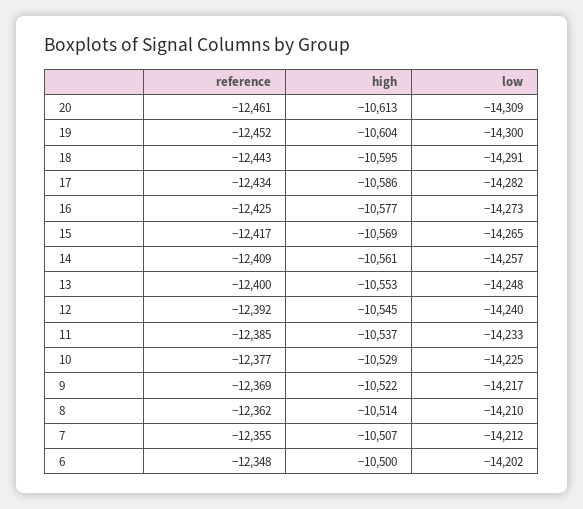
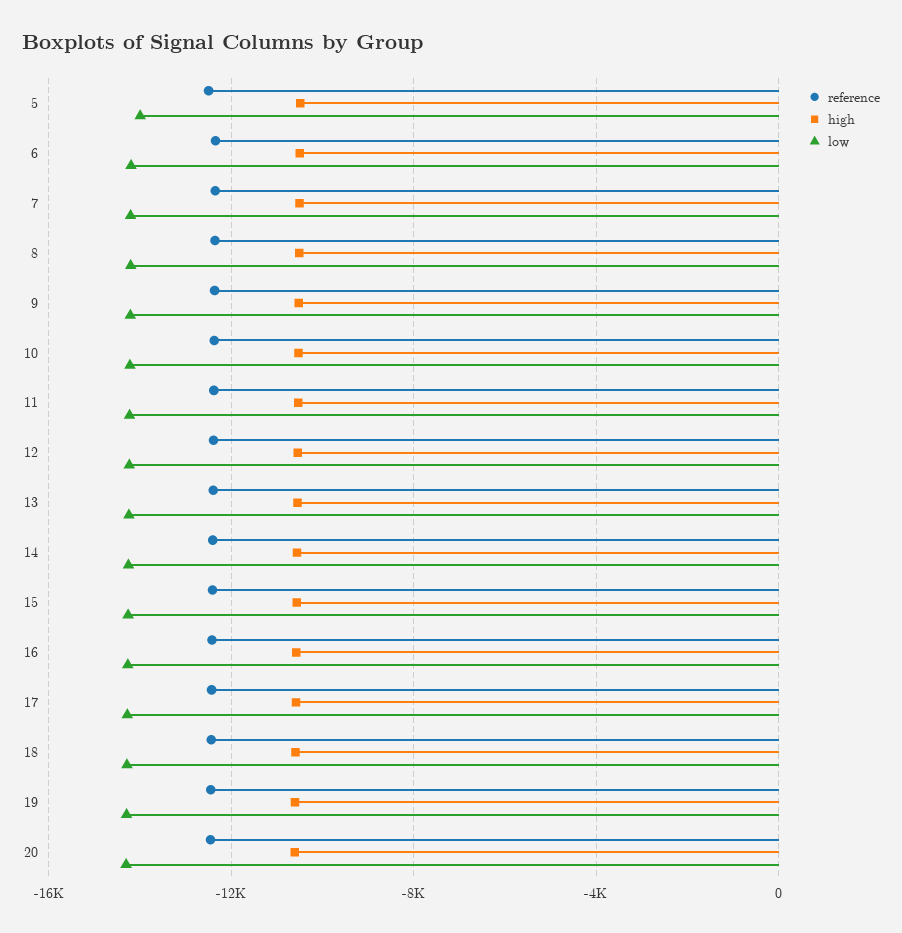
reference, 5: none -> -12500
high, 5: none -> -10500
low, 5: none -> -14000

